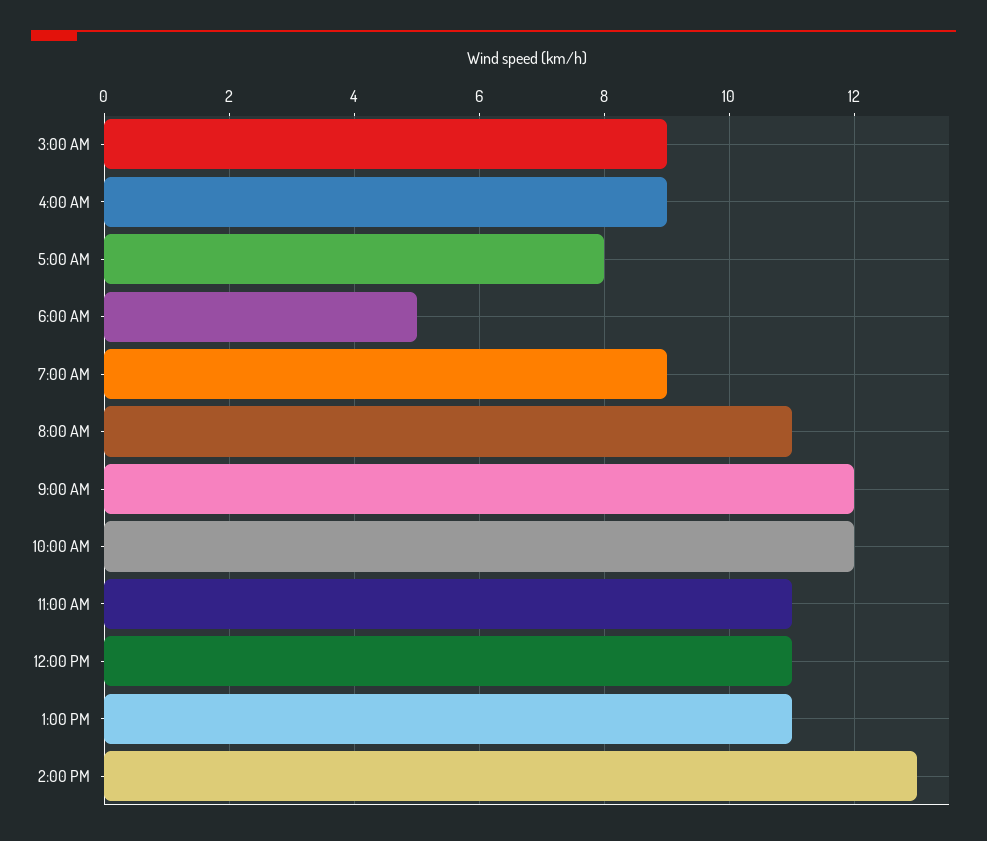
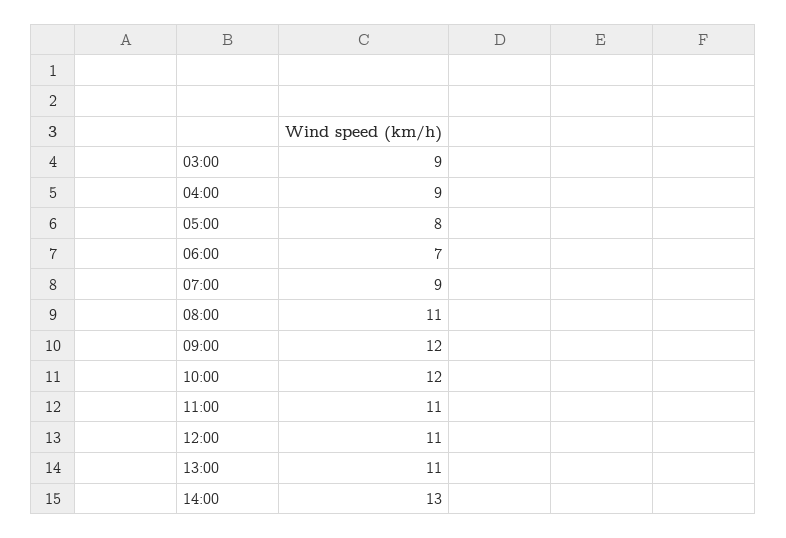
6:00 AM: 5 -> 7

